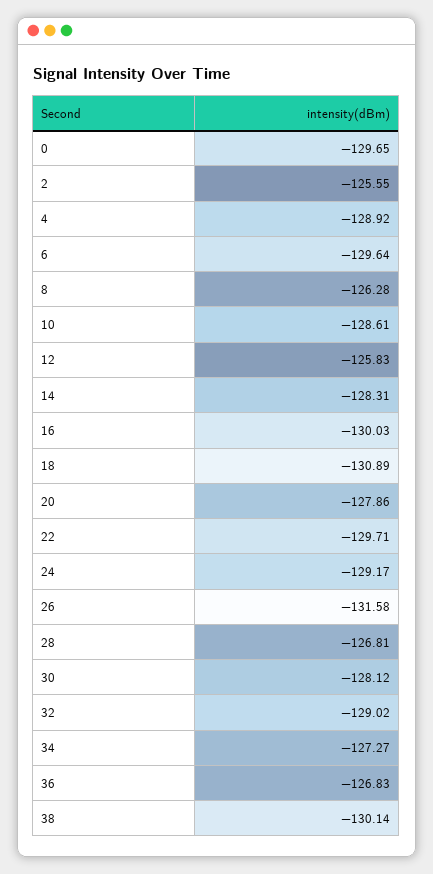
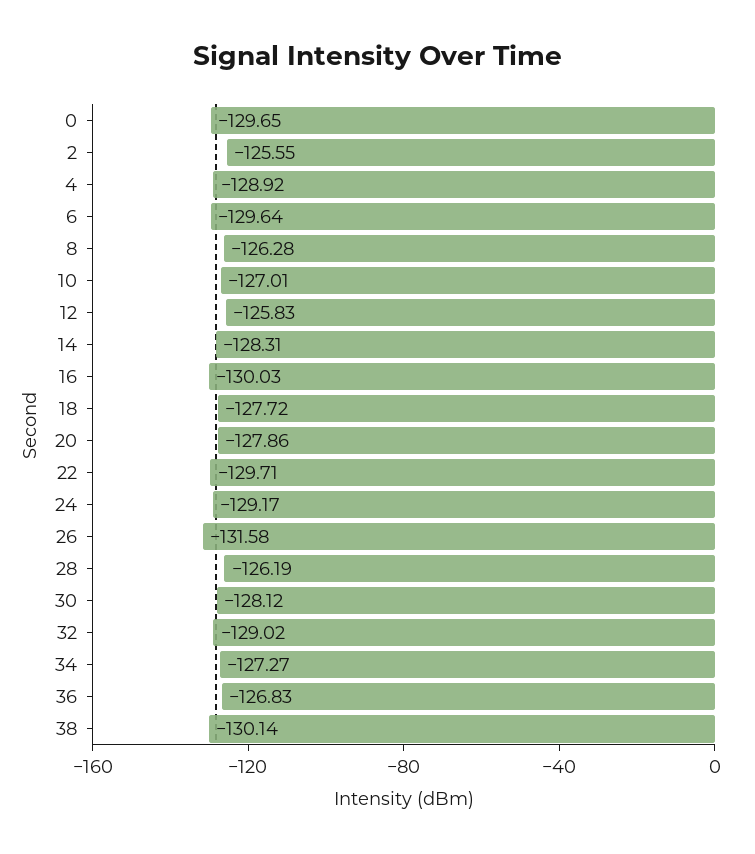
10: -128.61 -> -127.01
18: -130.89 -> -127.72
28: -126.81 -> -126.19

